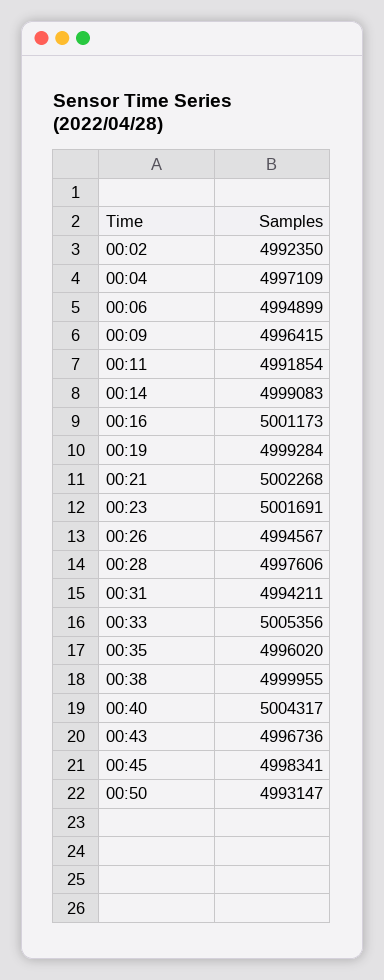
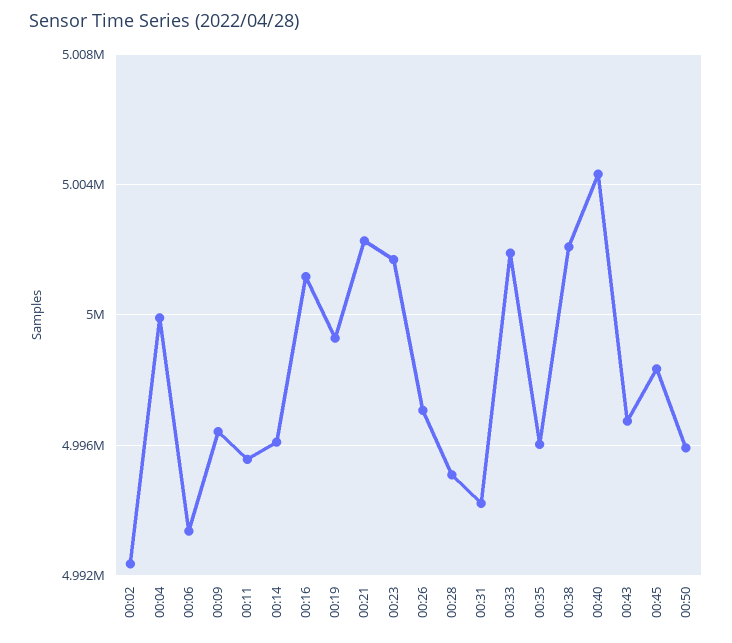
00:04: 4997109 -> 5000000
00:06: 4994899 -> 4993500
00:11: 4991854 -> 4995500
00:14: 4999083 -> 4996000
00:26: 4994567 -> 4997000
00:28: 4997606 -> 4995000
00:33: 5005356 -> 5002000
00:38: 4999955 -> 5002000
00:50: 4993147 -> 4996000

